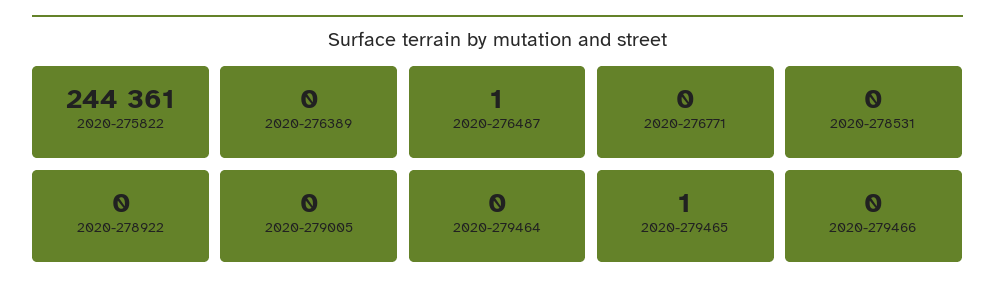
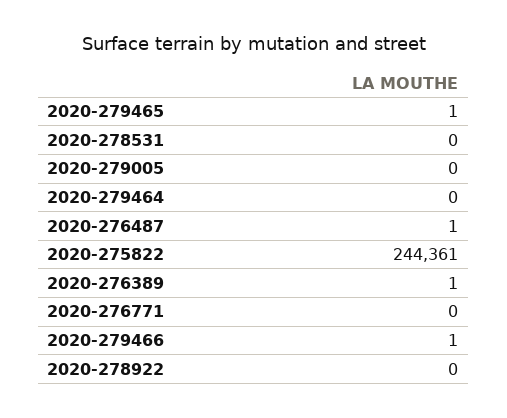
2020-276389: 0 -> 1
2020-279466: 0 -> 1

